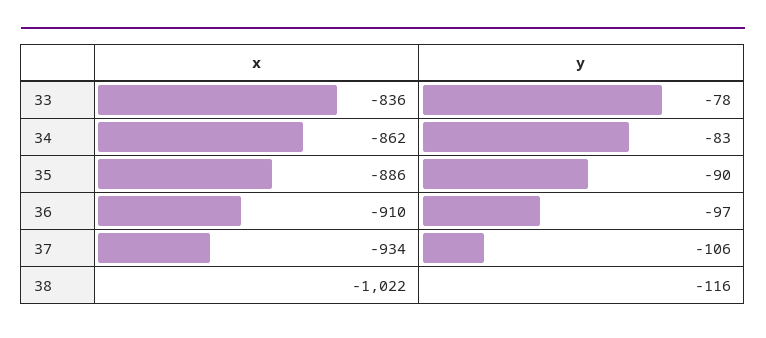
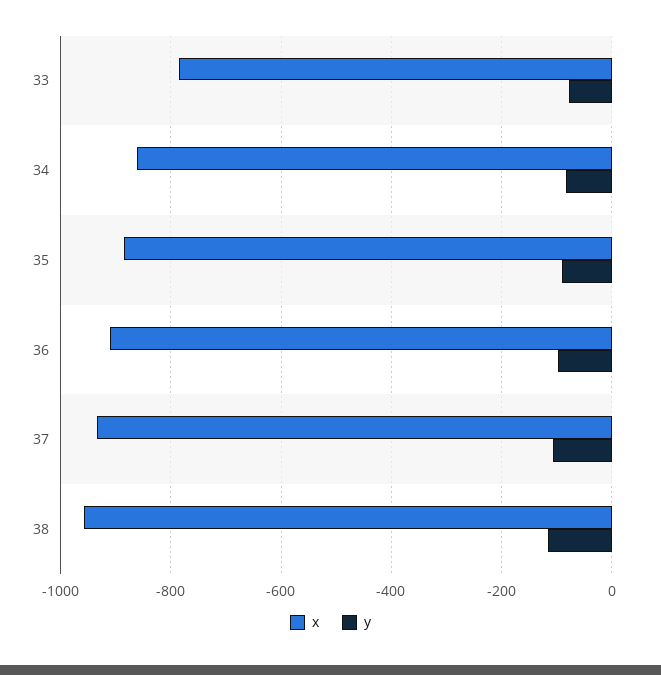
x, 33: -836 -> -780
x, 38: -1022 -> -960

